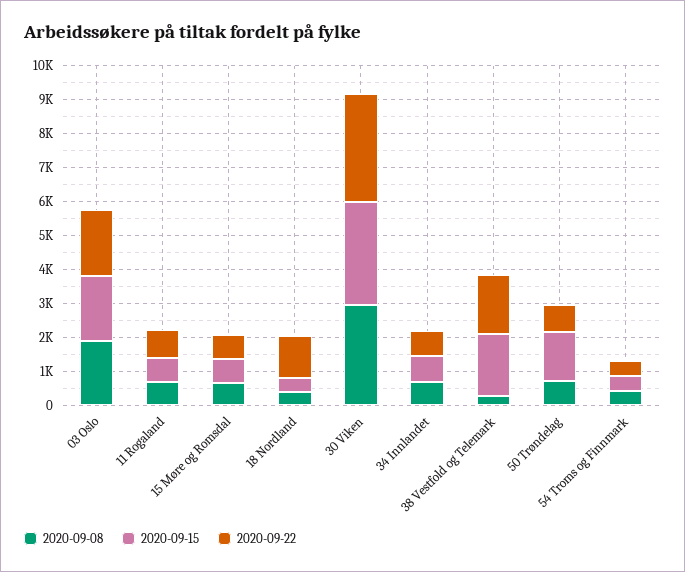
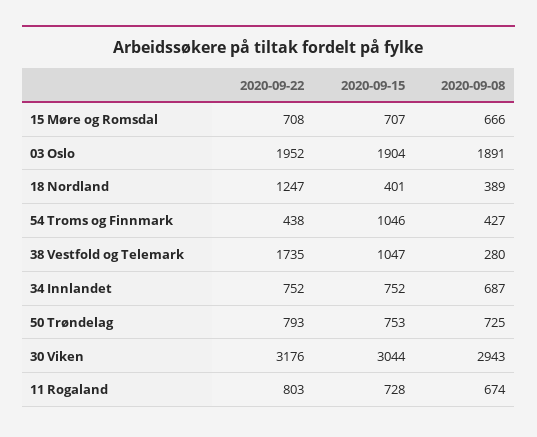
2020-09-15, 38 Vestfold og Telemark: 1750 -> 1047
2020-09-15, 50 Trøndelag: 1500 -> 753
2020-09-15, 54 Troms og Finnmark: 500 -> 1046

